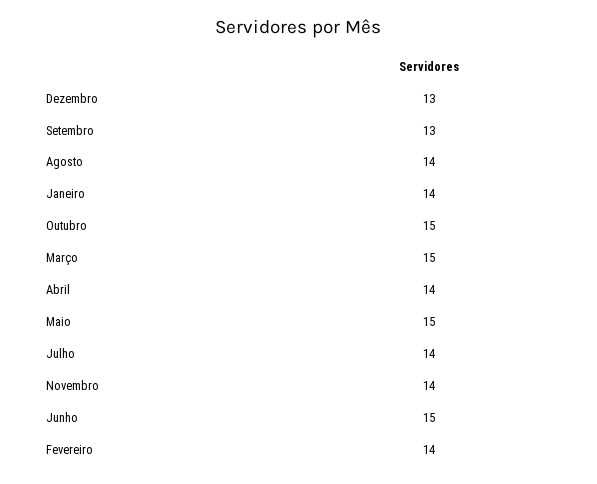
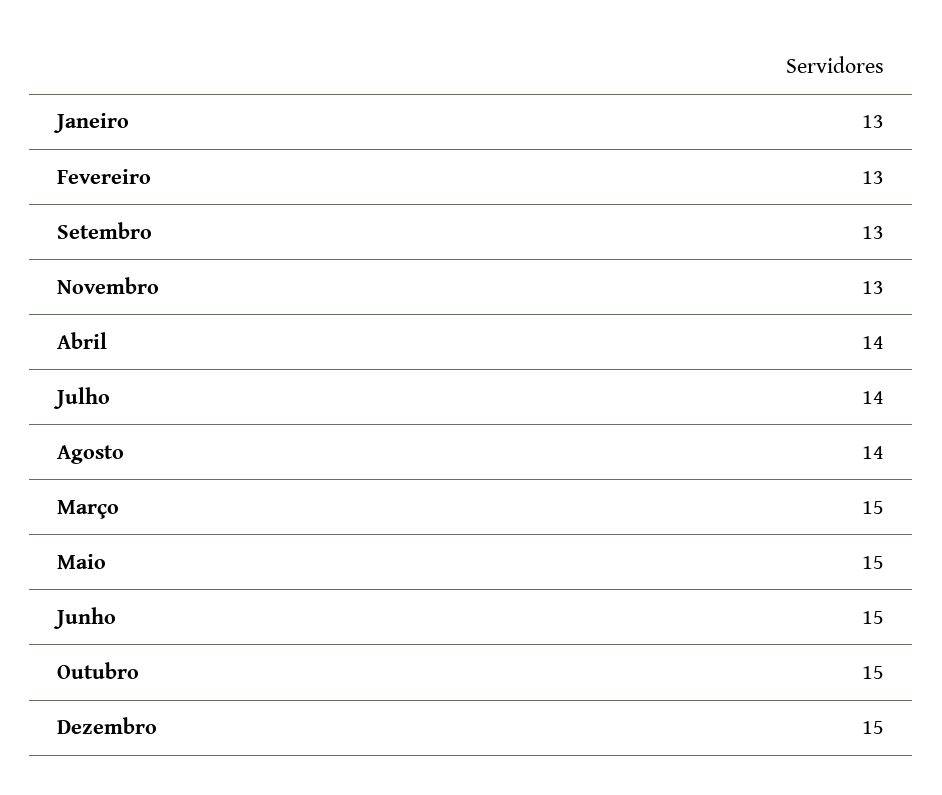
Dezembro: 13 -> 15
Janeiro: 14 -> 13
Novembro: 14 -> 13
Fevereiro: 14 -> 13

